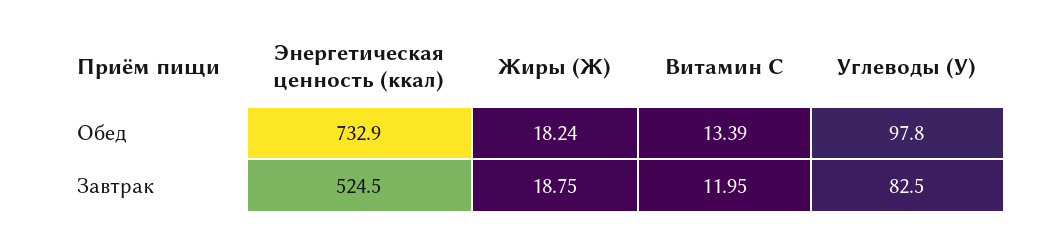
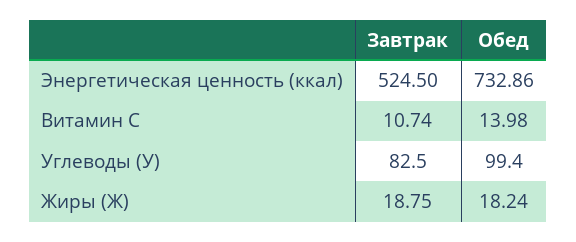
Витамин С, Обед: 13.39 -> 13.98
Углеводы (У), Обед: 97.8 -> 99.4
Витамин С, Завтрак: 11.95 -> 10.74

